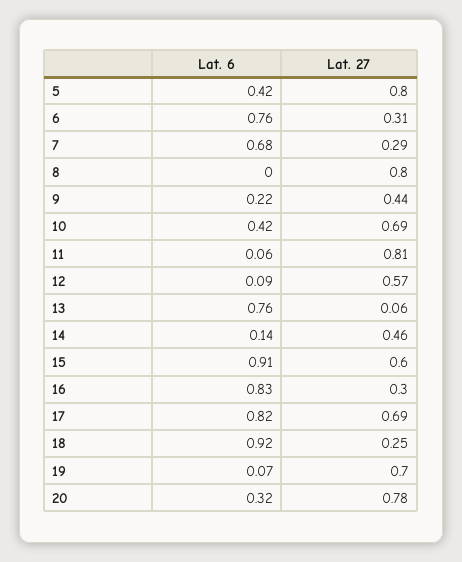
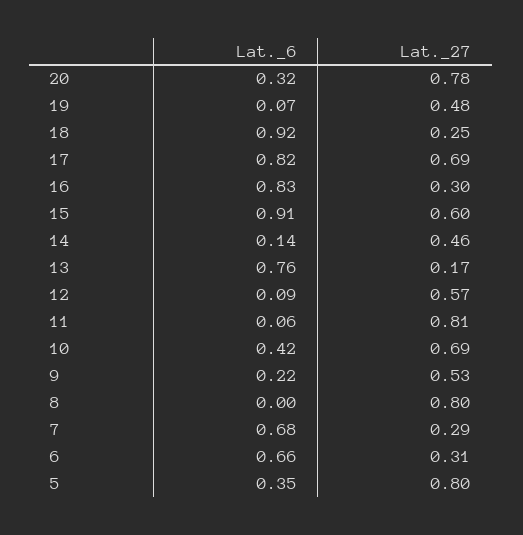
Lat. 6, 5: 0.42 -> 0.35
Lat. 6, 6: 0.76 -> 0.66
Lat. 27, 9: 0.44 -> 0.53
Lat. 27, 13: 0.06 -> 0.17
Lat. 27, 19: 0.7 -> 0.48

